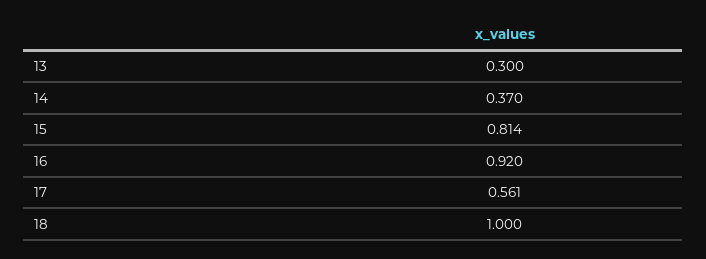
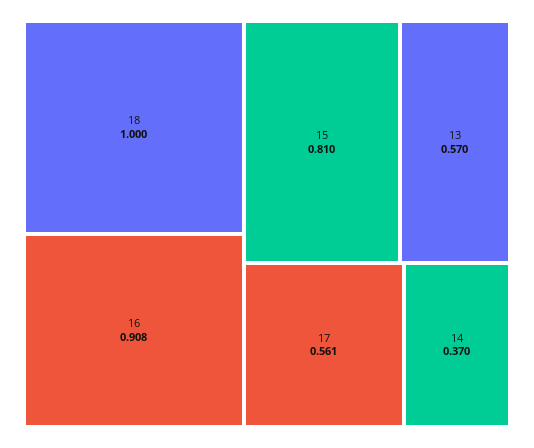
13: 0.3 -> 0.57
15: 0.814 -> 0.81
16: 0.92 -> 0.908

